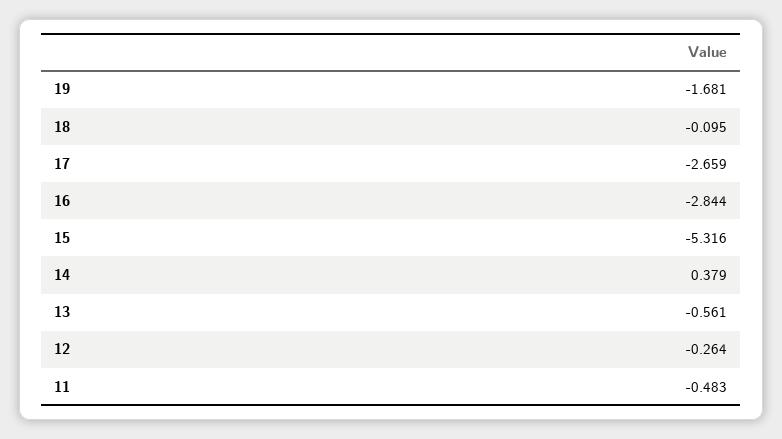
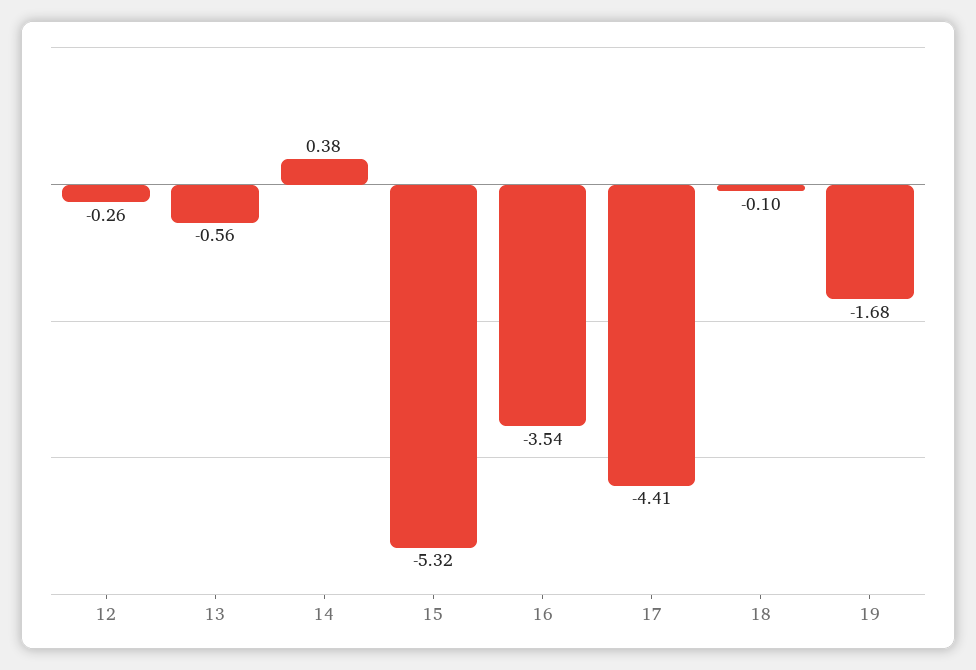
17: -2.659 -> -4.41
16: -2.844 -> -3.54
11: -0.483 -> none

